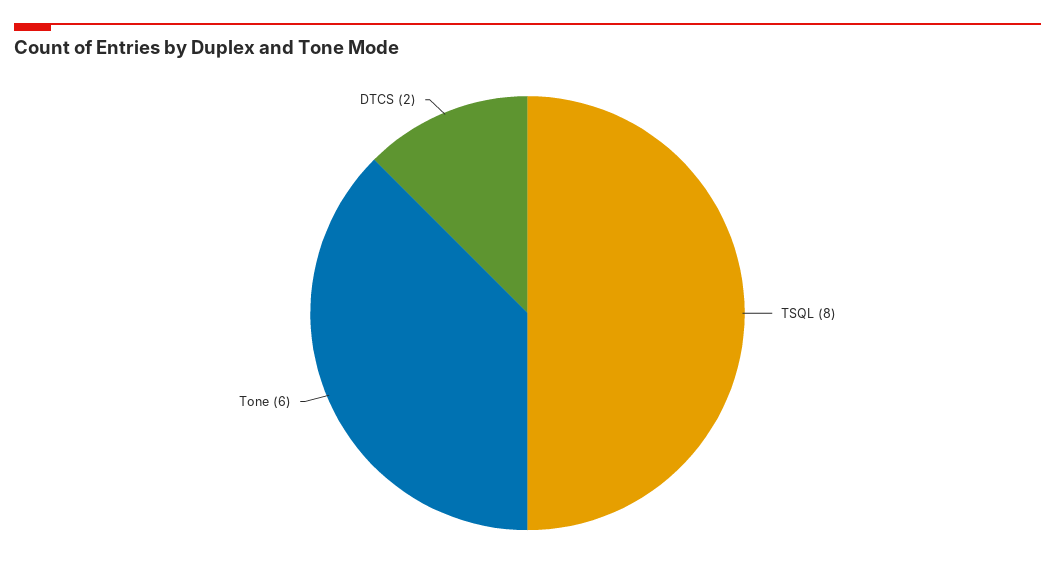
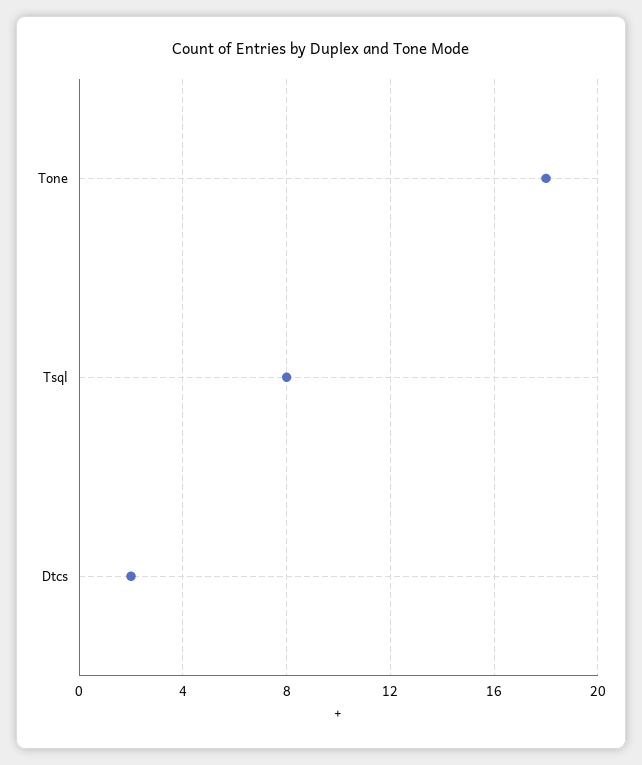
Tone: 6 -> 18

